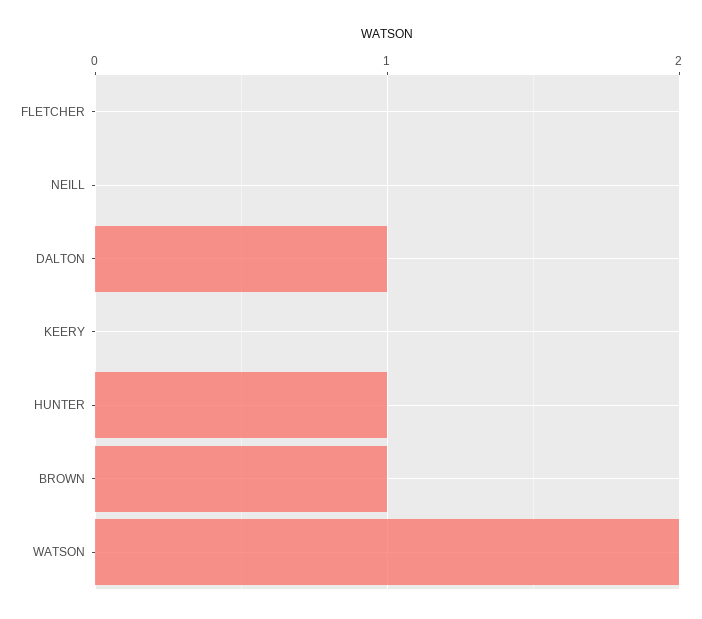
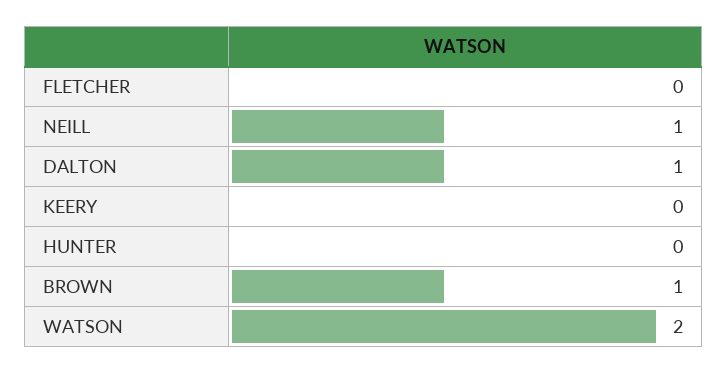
NEILL: 0 -> 1
HUNTER: 1 -> 0

